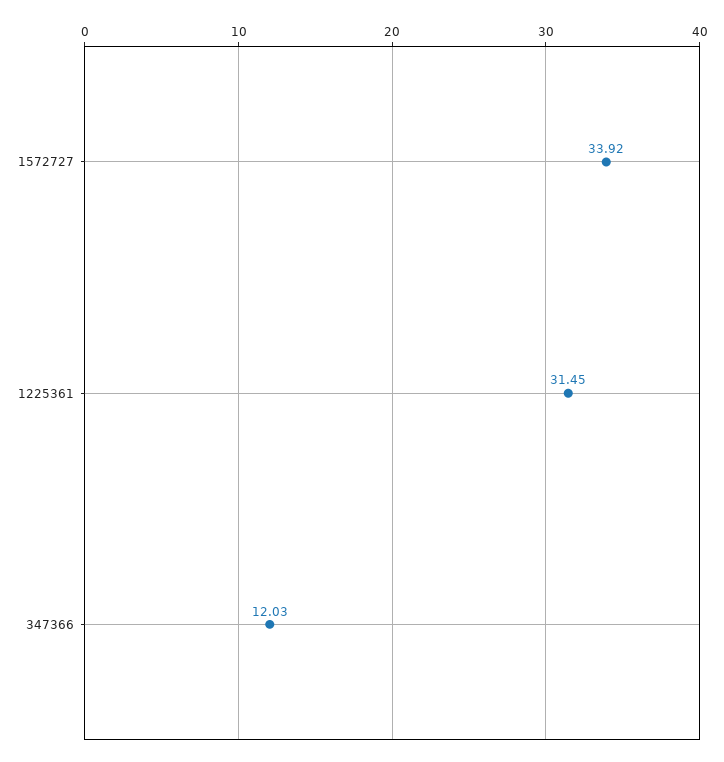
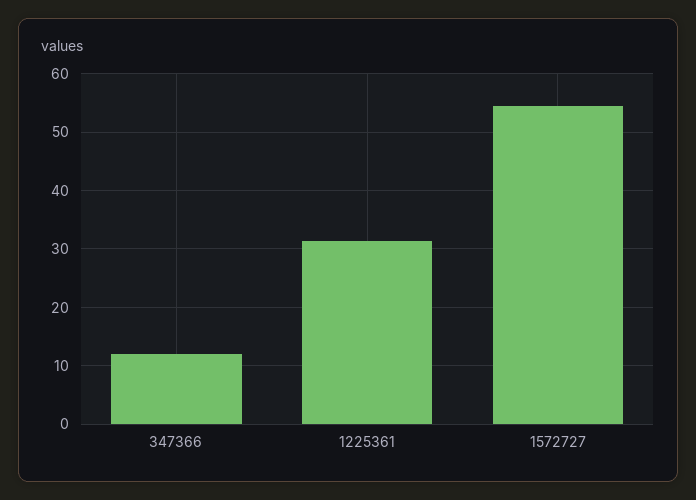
1572727: 33.92 -> 54

